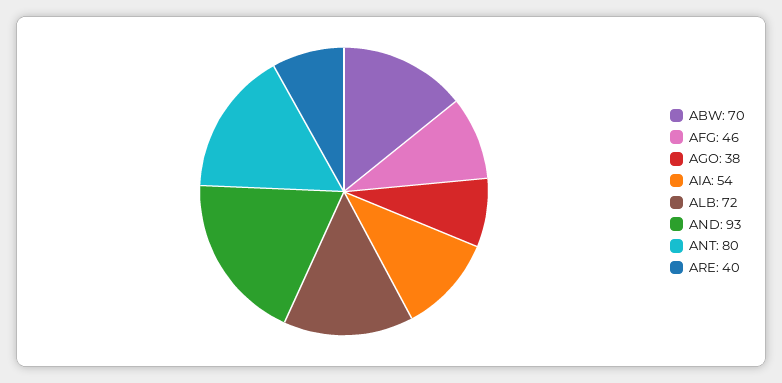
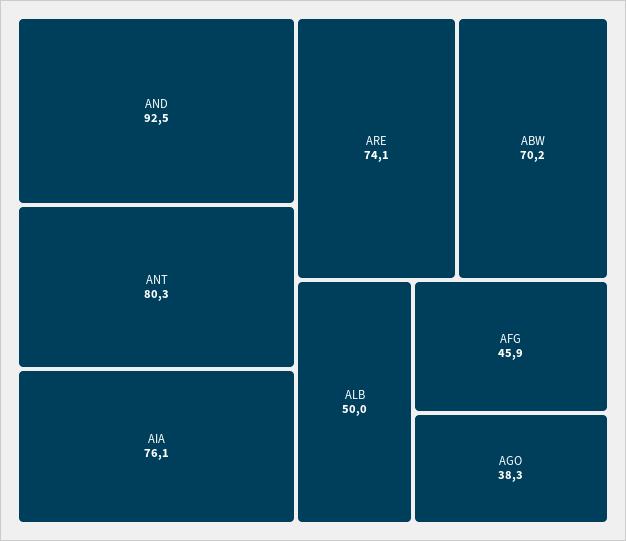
AIA: 54 -> 76.1
ALB: 72 -> 50
ARE: 40 -> 74.1

